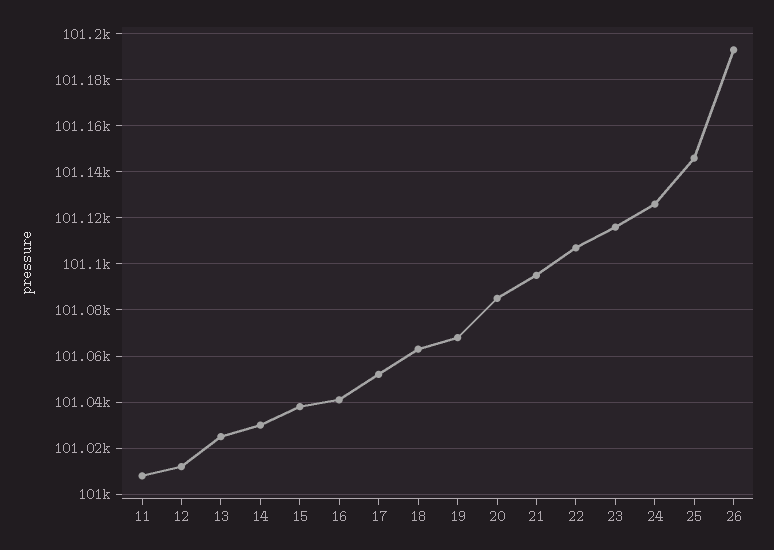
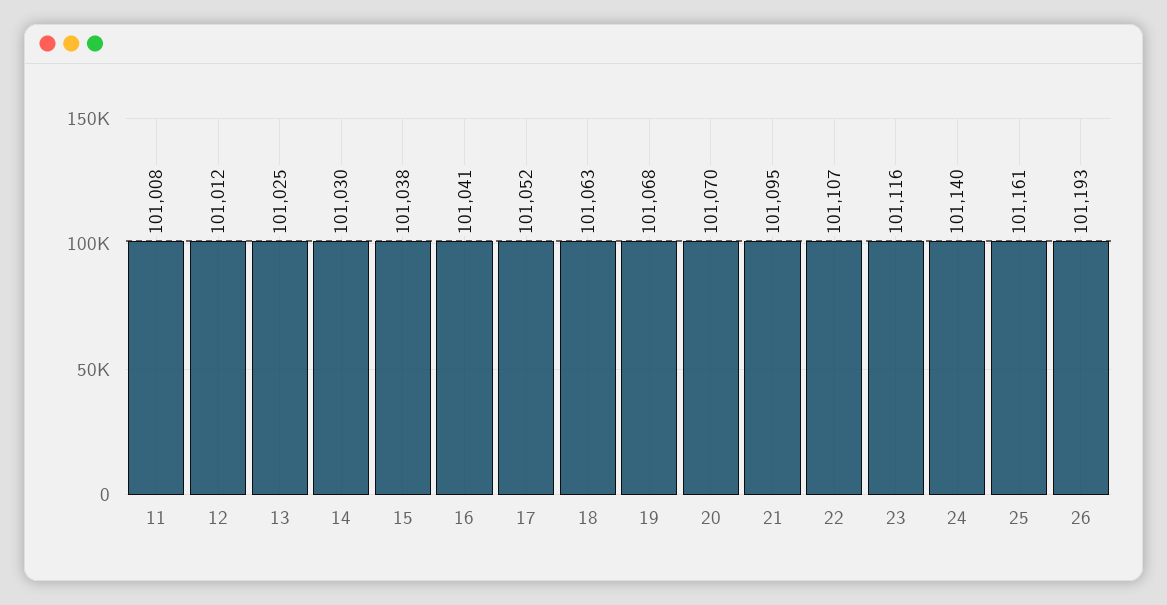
20: 101085 -> 101070
24: 101125 -> 101140
25: 101145 -> 101161

